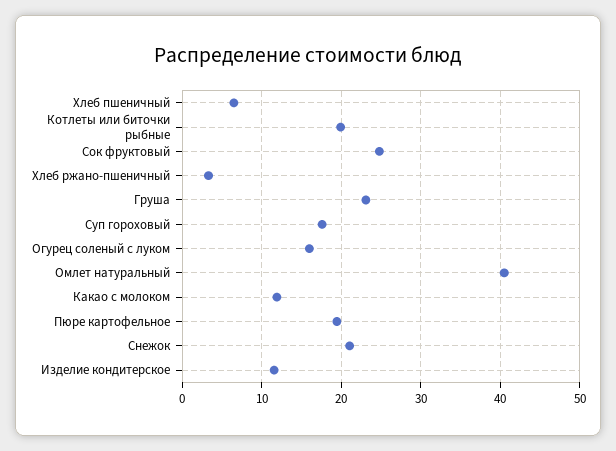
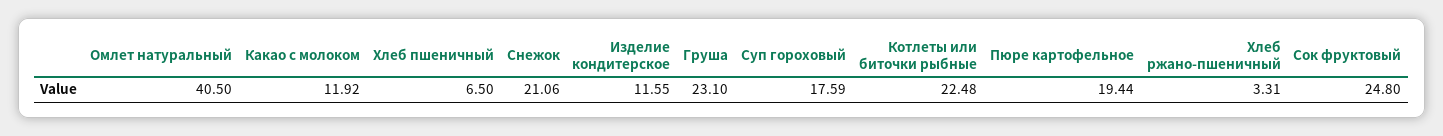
Котлеты или биточки рыбные: 20 -> 22.48
Огурец соленый с луком: 16 -> none

